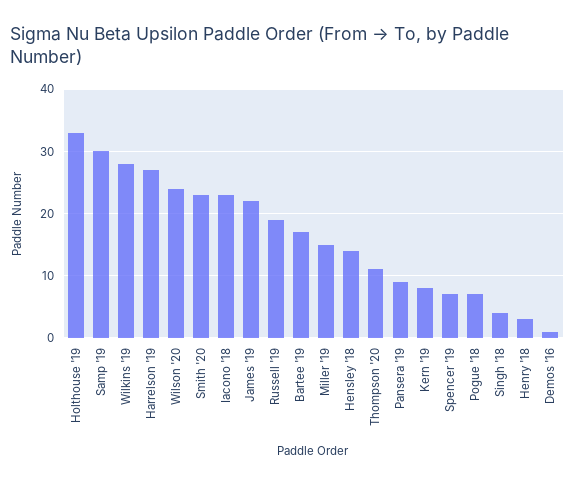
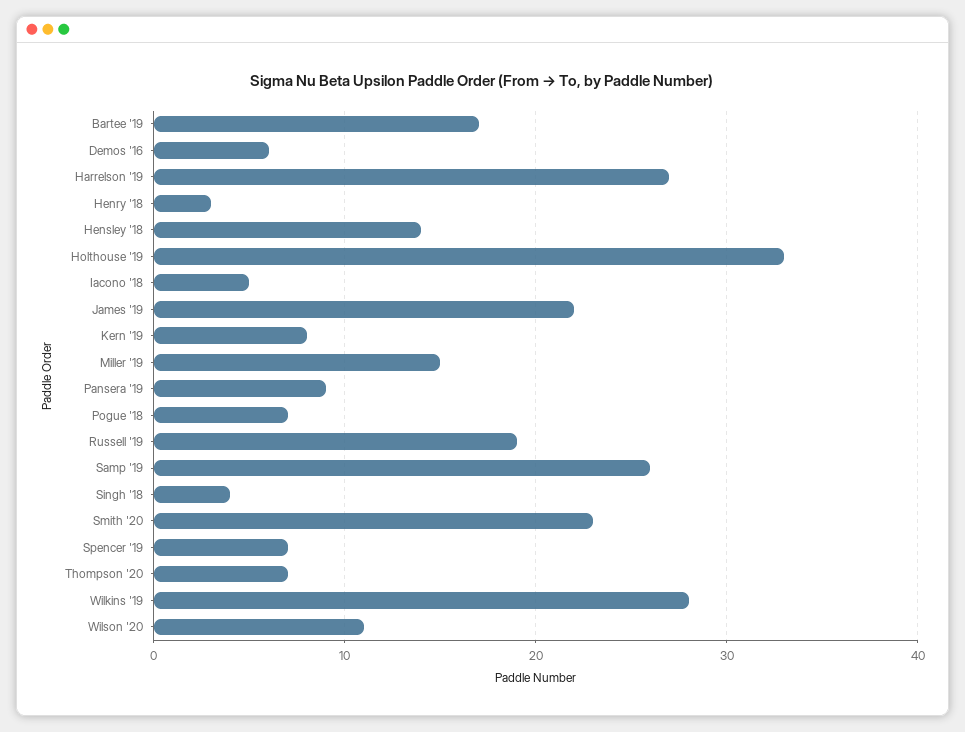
Samp '19: 30 -> 26
Wilson '20: 24 -> 11
Iacono '18: 23 -> 5
Thompson '20: 11 -> 7
Demos '16: 1 -> 6

